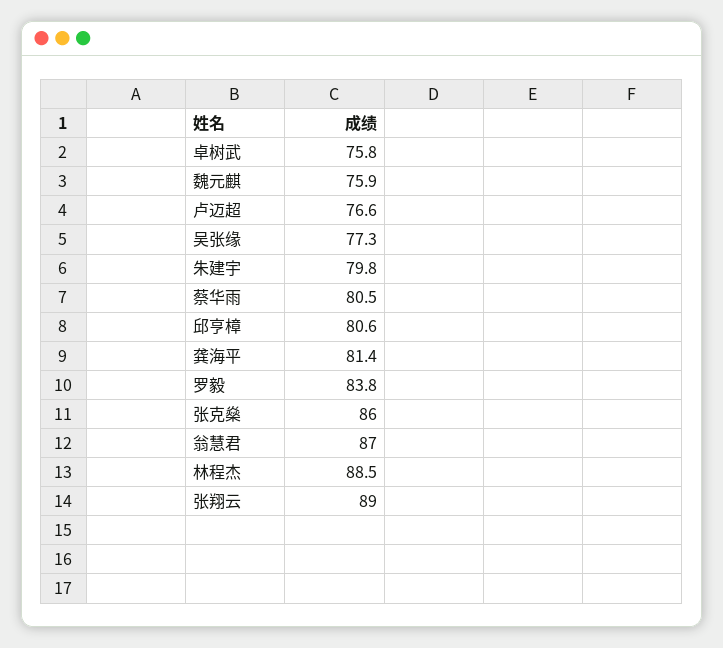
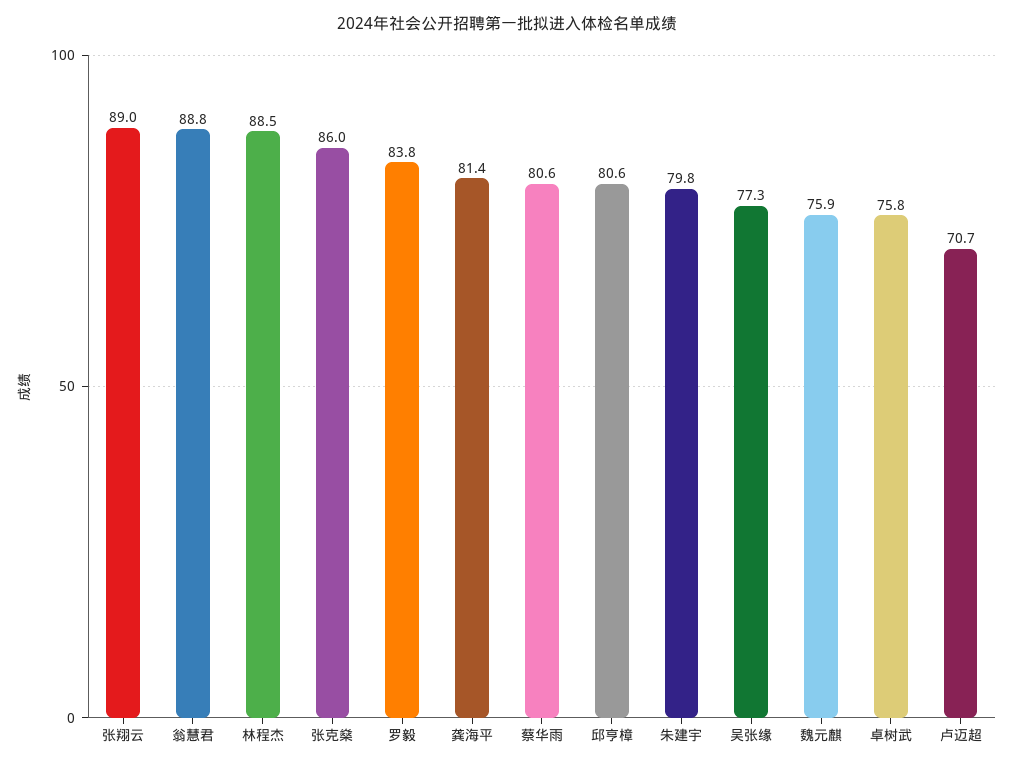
卢迈超: 76.6 -> 70.7
蔡华雨: 80.5 -> 80.6
翁慧君: 87 -> 88.8

